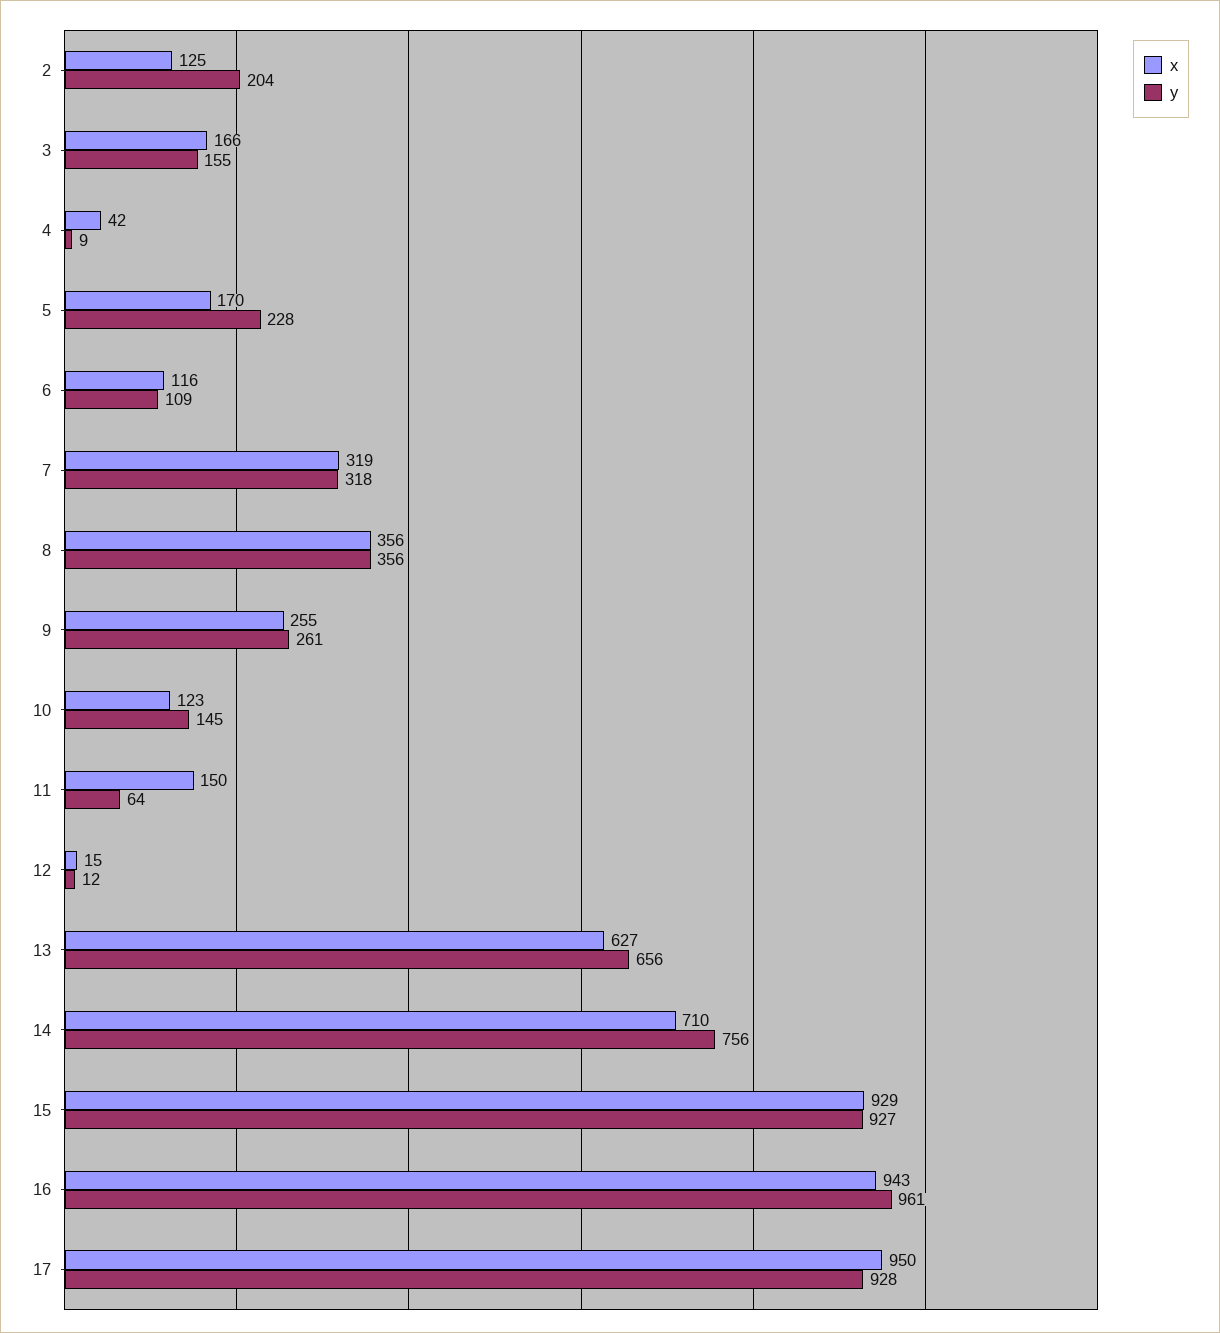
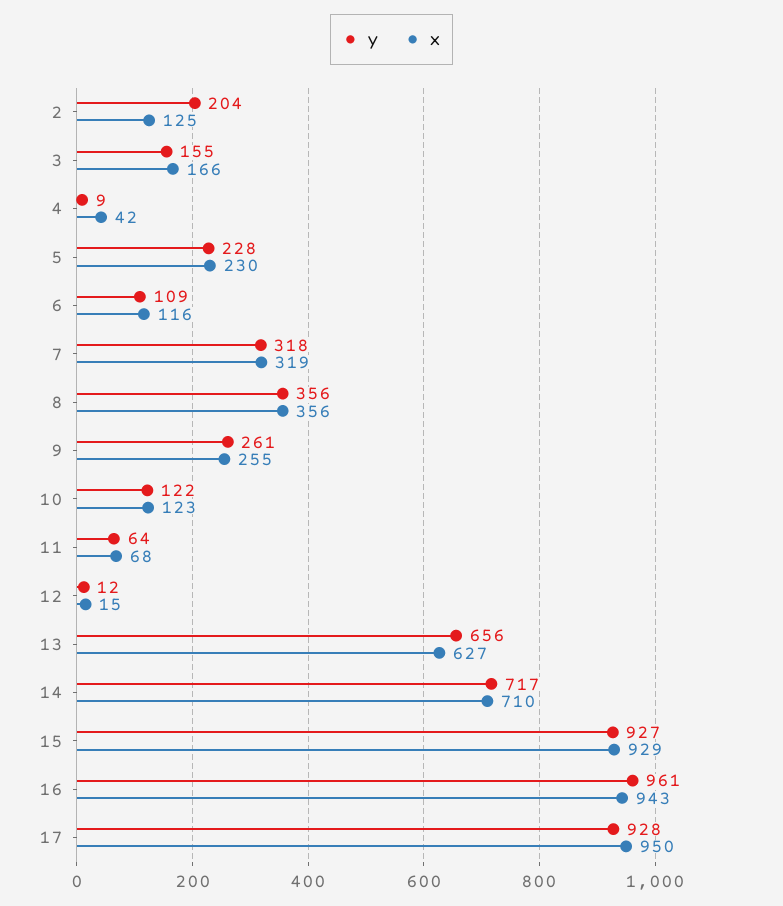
x, 5: 170 -> 230
y, 10: 145 -> 122
x, 11: 150 -> 68
y, 14: 756 -> 717

